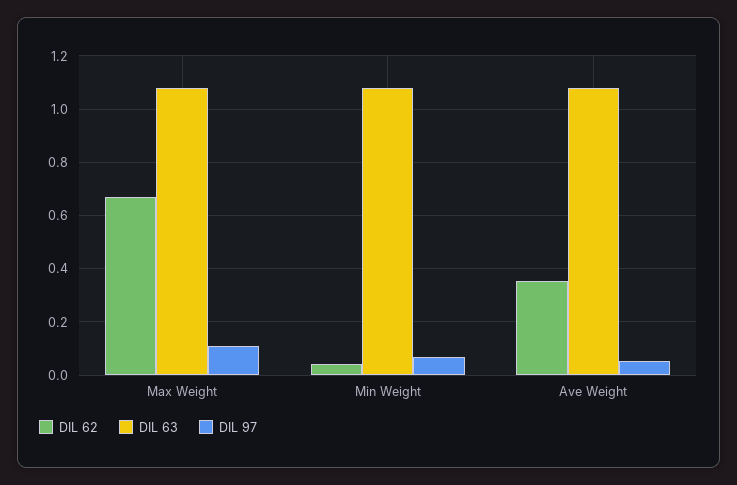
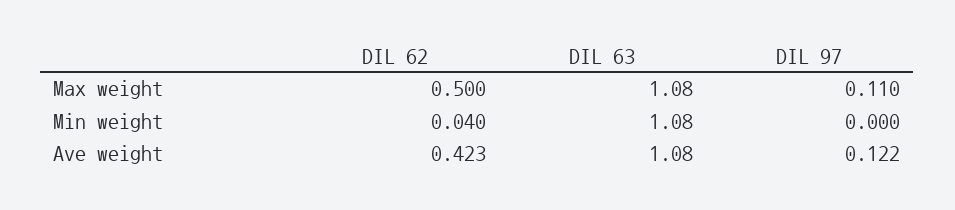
DIL 62, Max Weight: 0.675 -> 0.5
DIL 97, Min Weight: 0.075 -> 0
DIL 62, Ave Weight: 0.35 -> 0.423
DIL 97, Ave Weight: 0.05 -> 0.122

